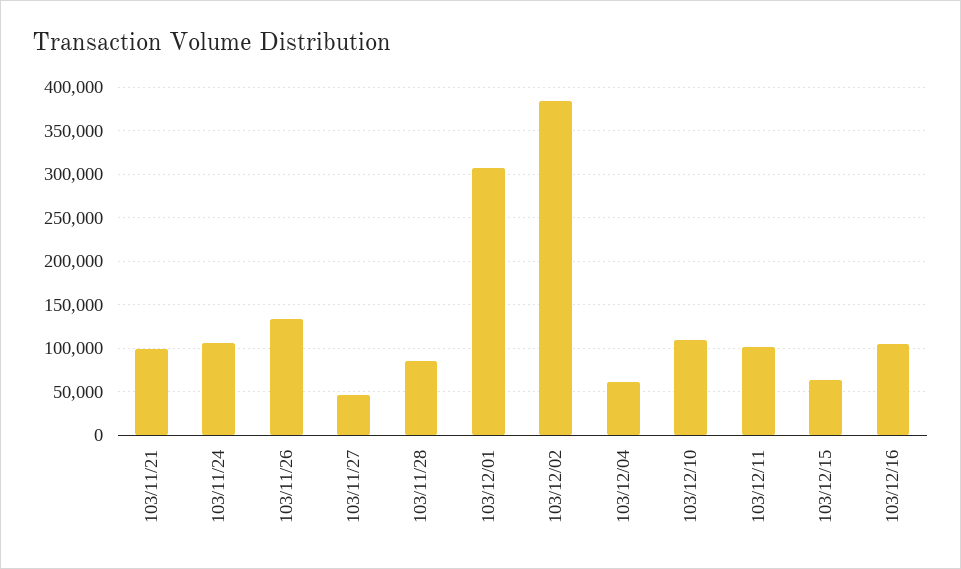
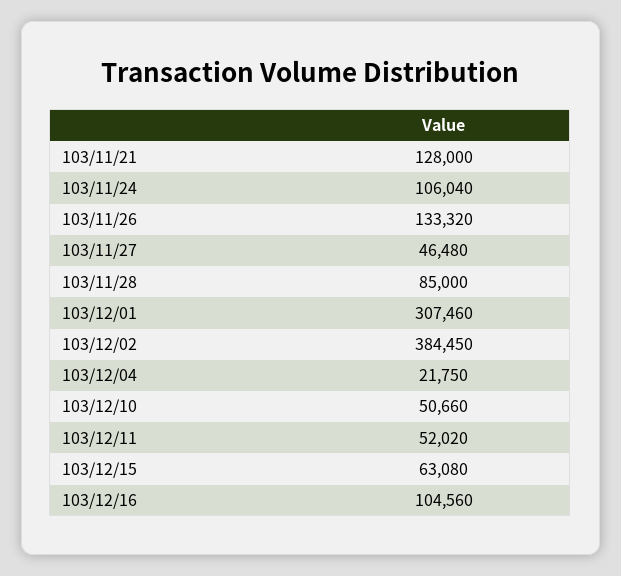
103/11/21: 100000 -> 128000
103/12/04: 60000 -> 21750
103/12/10: 110000 -> 50660
103/12/11: 100000 -> 52020

